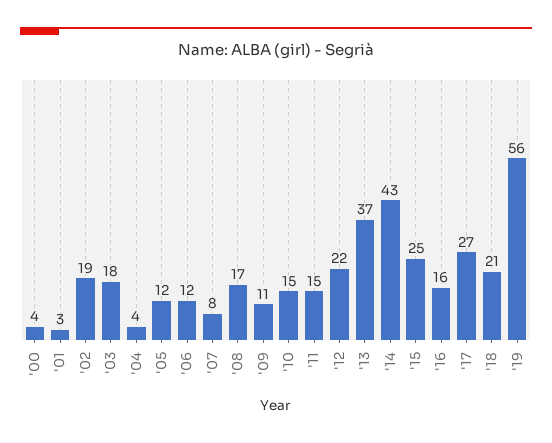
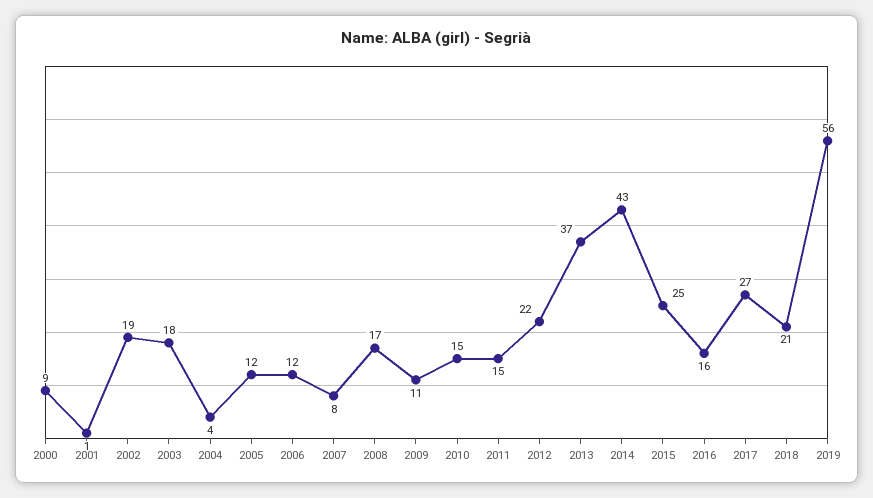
'00: 4 -> 9
'01: 3 -> 1

